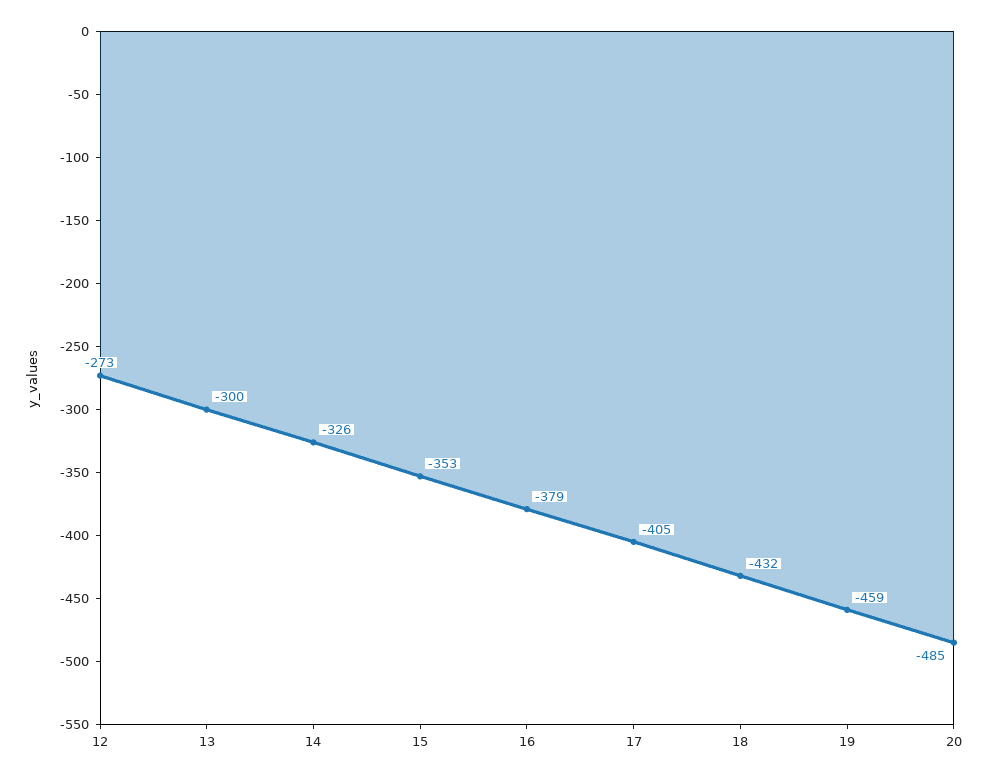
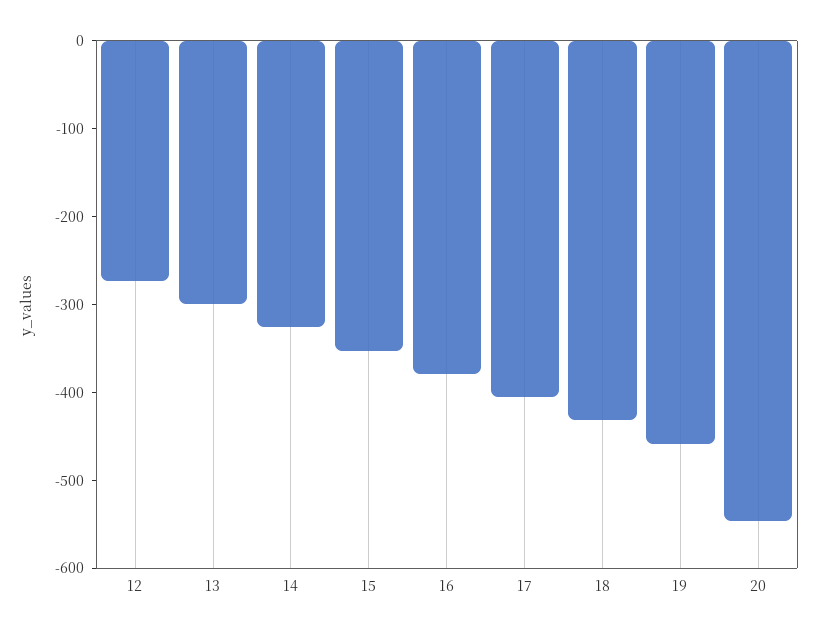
20: -485 -> -540

